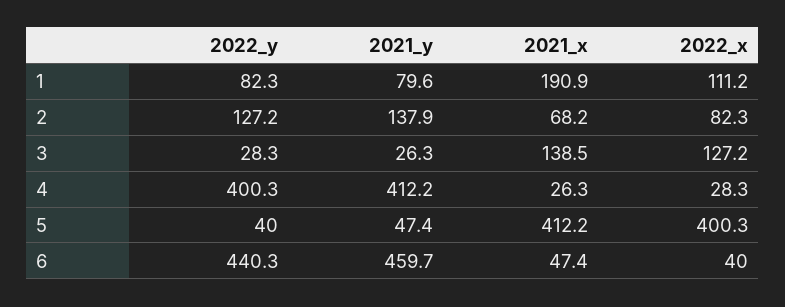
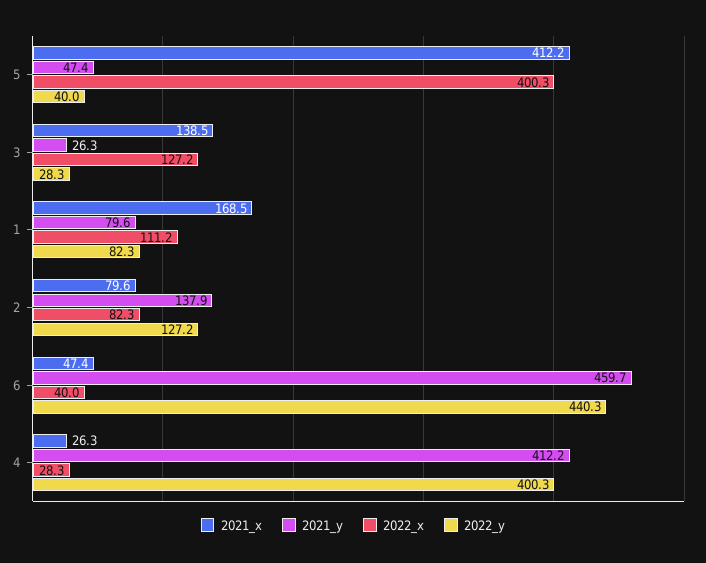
2021_x, 1: 190.9 -> 168.5
2021_x, 2: 68.2 -> 79.6

